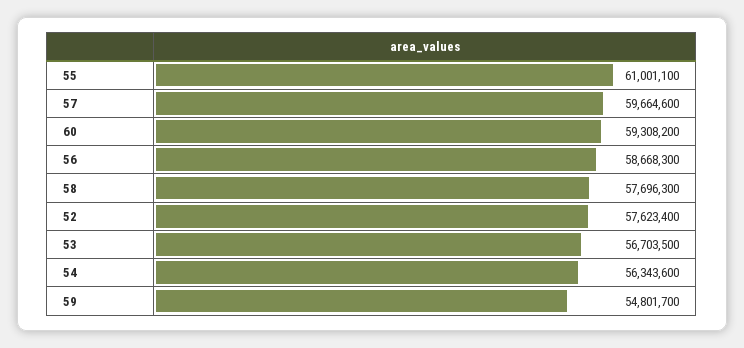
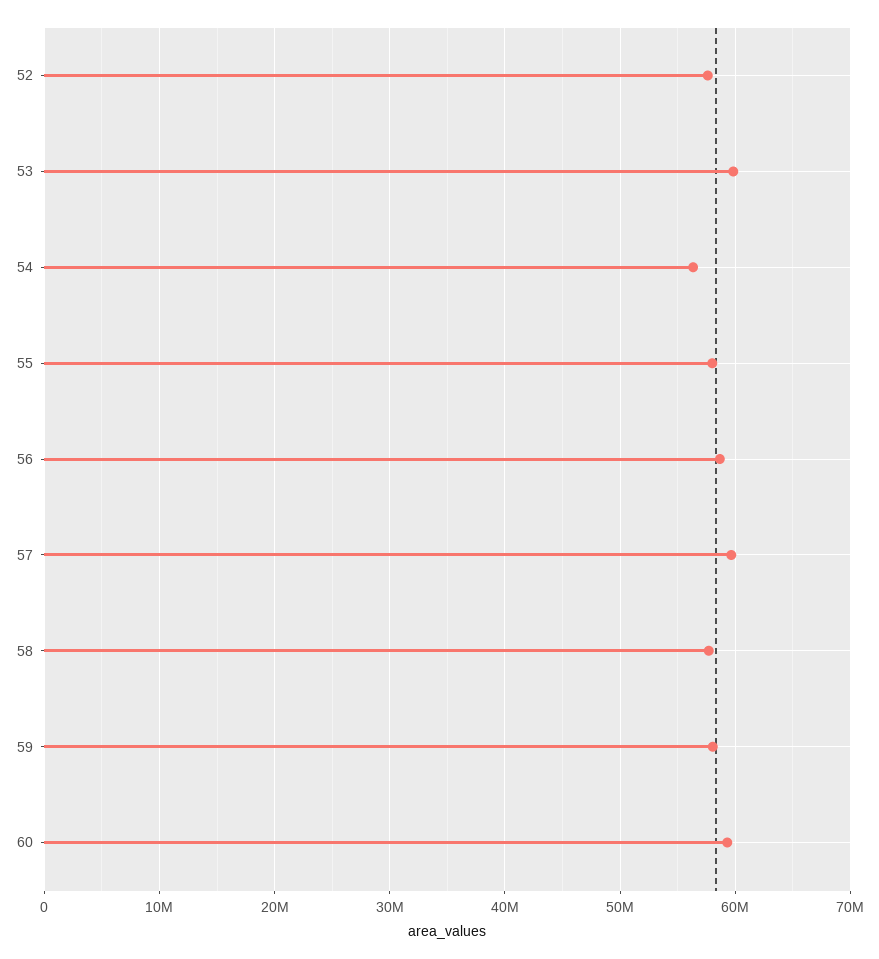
55: 61001100 -> 58000000
53: 56703500 -> 60000000
59: 54801700 -> 58000000

